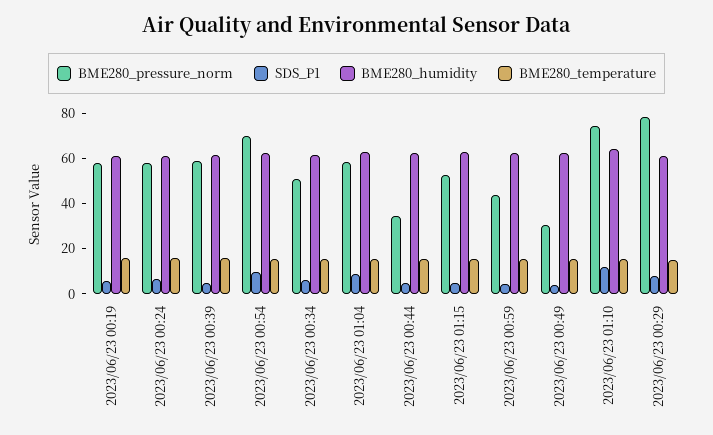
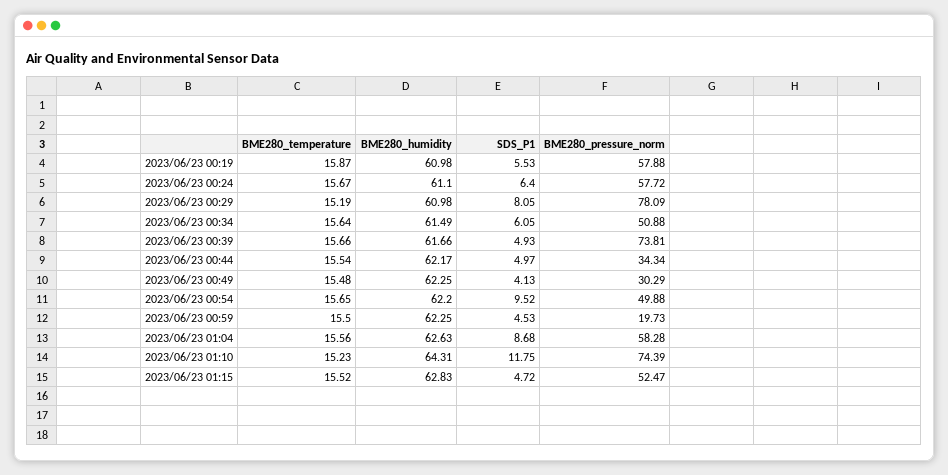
BME280_pressure_norm, 2023/06/23 00:39: 60 -> 73.81
BME280_pressure_norm, 2023/06/23 00:54: 70 -> 49.88
BME280_pressure_norm, 2023/06/23 00:59: 45 -> 19.73

